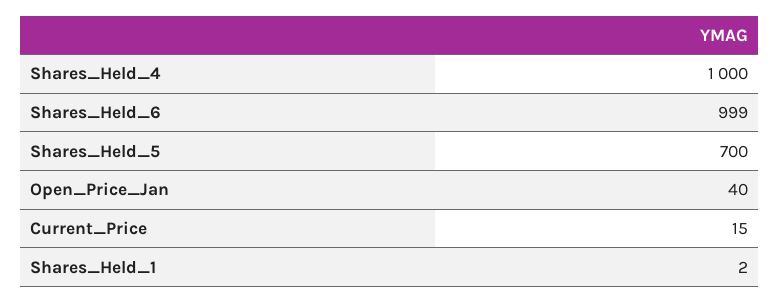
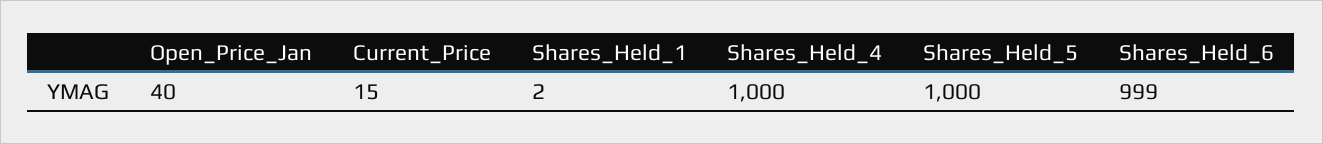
Shares_Held_5: 700 -> 1000

